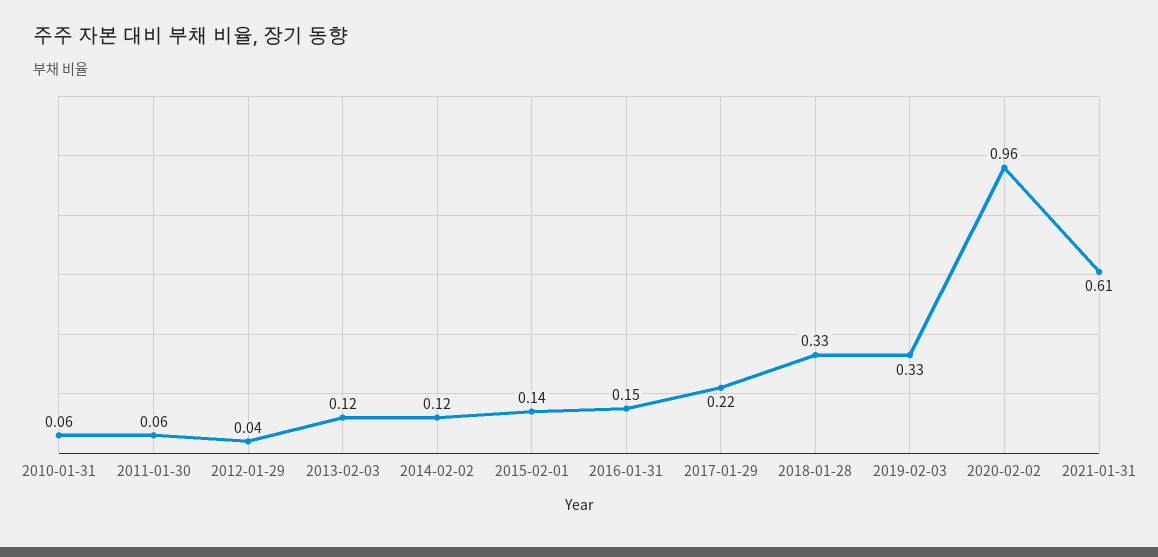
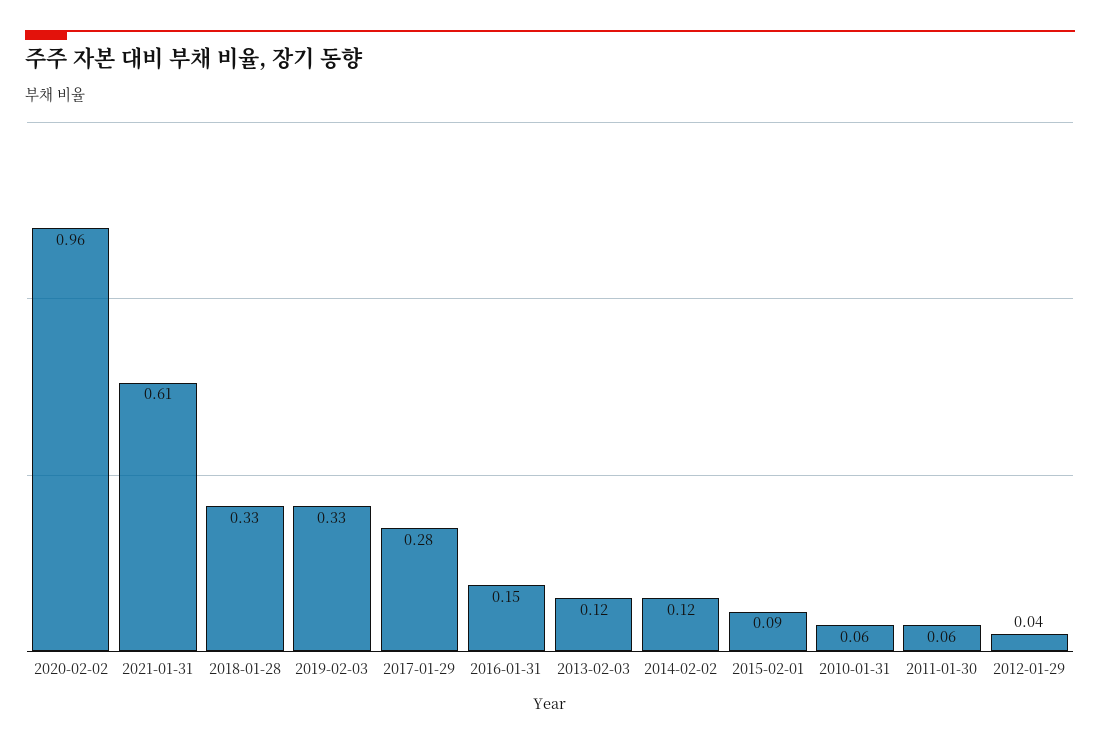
2015-02-01: 0.14 -> 0.09
2017-01-29: 0.22 -> 0.28

